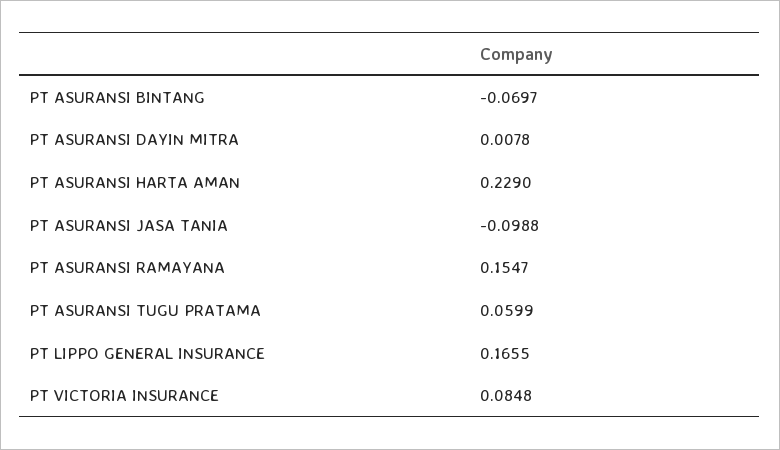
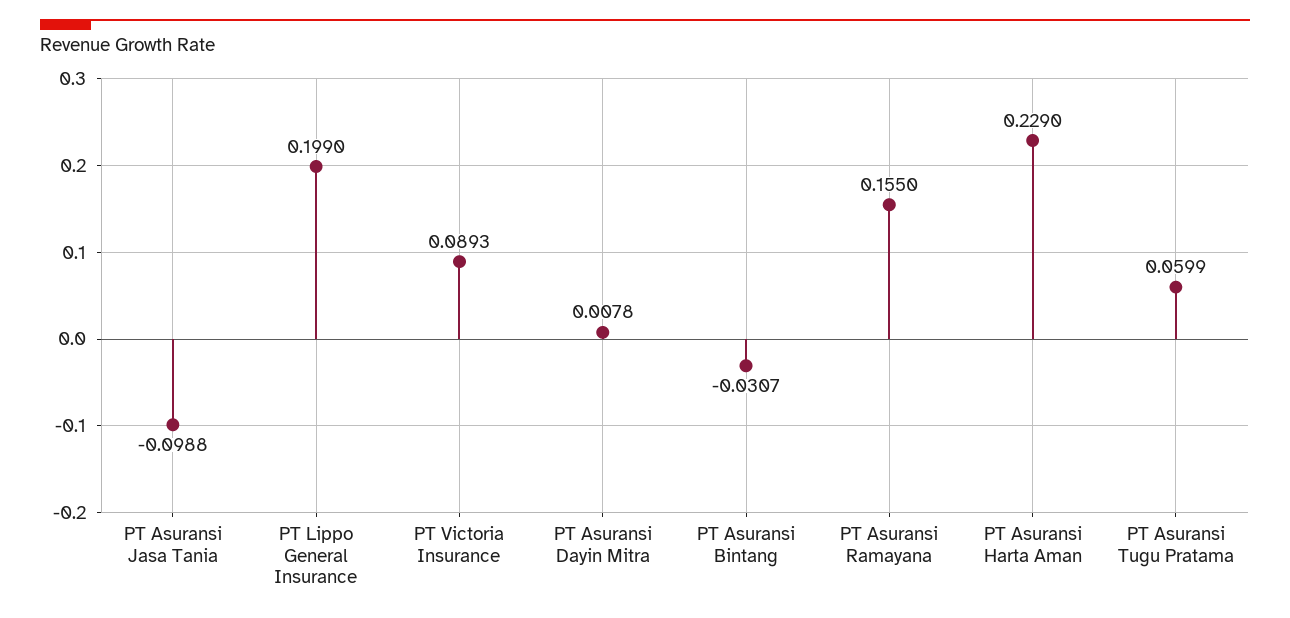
PT ASURANSI BINTANG: -0.0697 -> -0.0307
PT ASURANSI RAMAYANA: 0.1547 -> 0.155
PT LIPPO GENERAL INSURANCE: 0.1655 -> 0.199
PT VICTORIA INSURANCE: 0.0848 -> 0.0893

